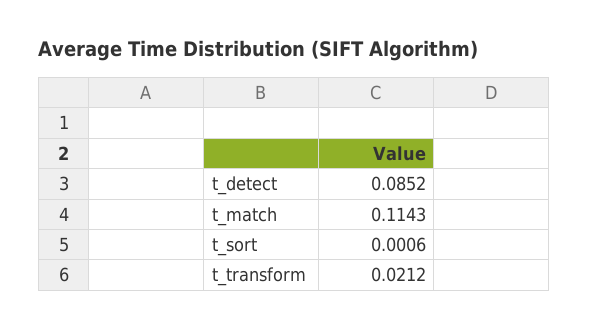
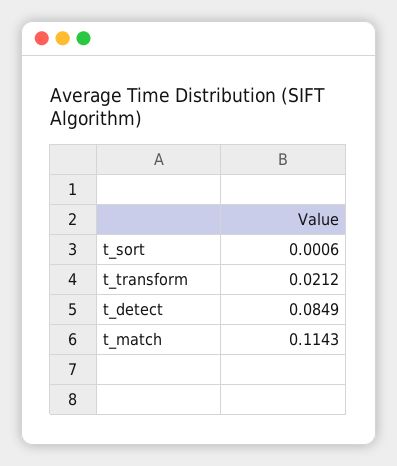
t_detect: 0.0852 -> 0.0849

